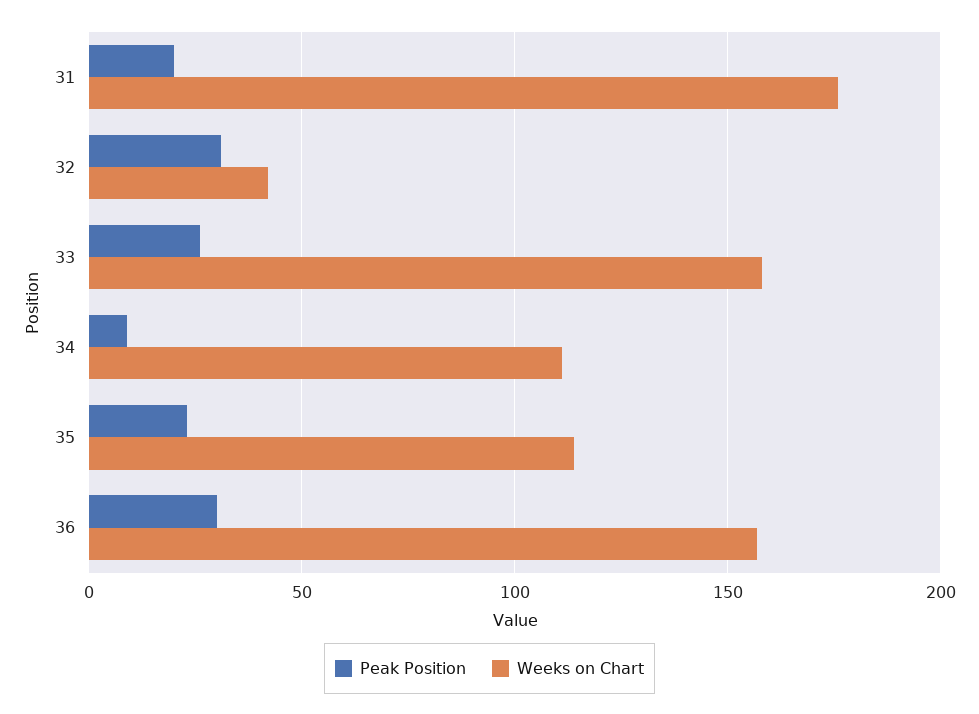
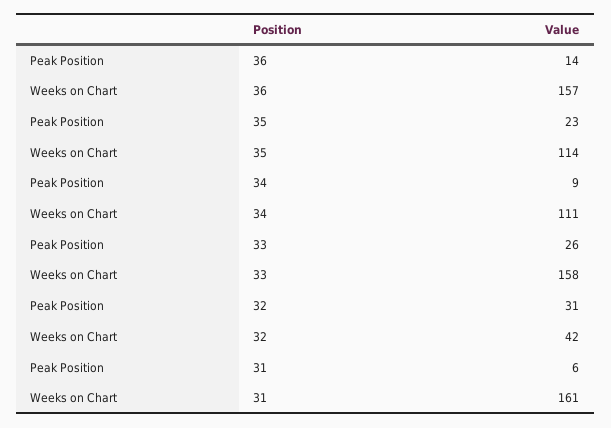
Peak Position, 31: 20 -> 6
Weeks on Chart, 31: 175 -> 161
Peak Position, 36: 30 -> 14

